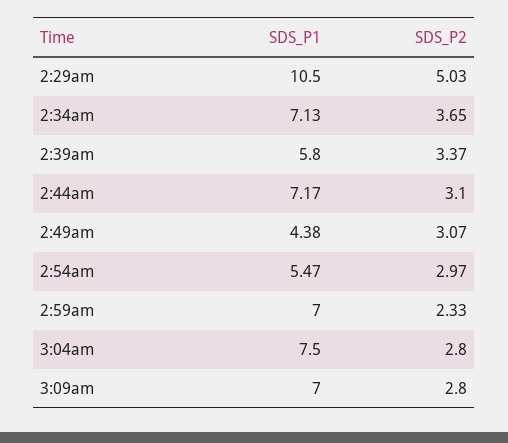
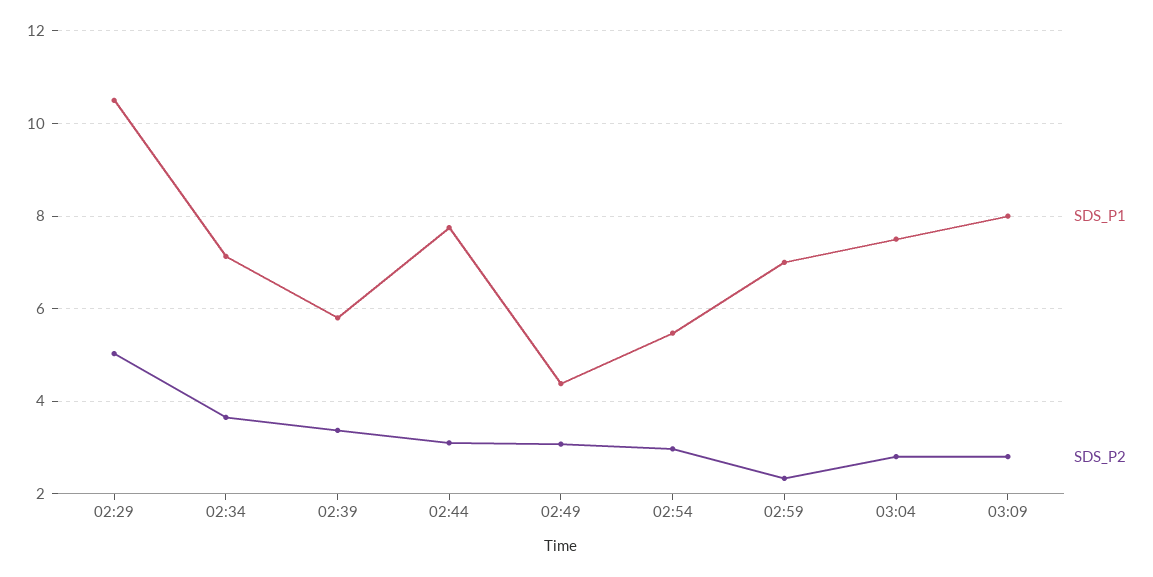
SDS_P1, 2:44am: 7.17 -> 7.8
SDS_P1, 3:09am: 7 -> 8

